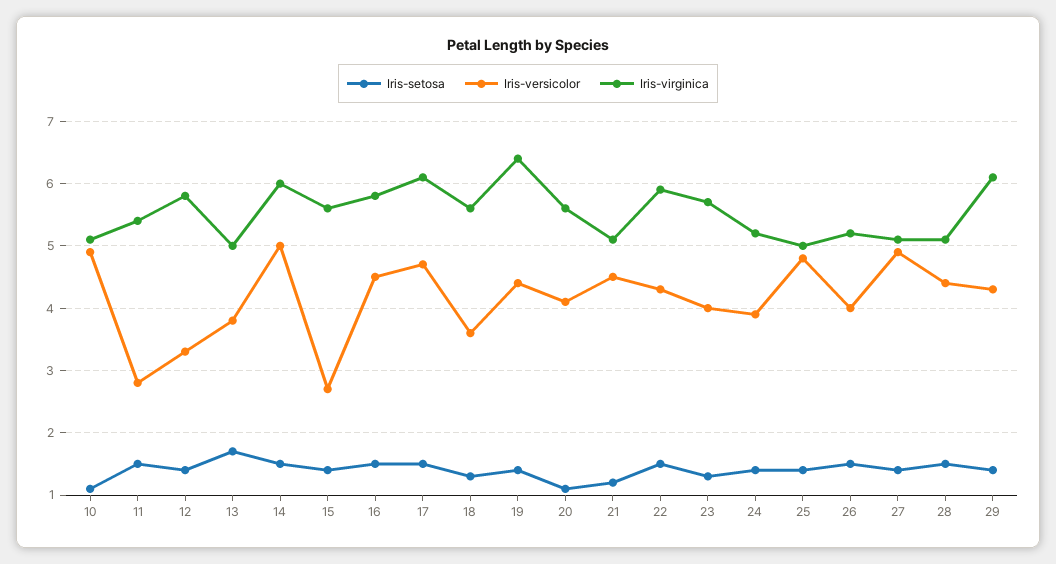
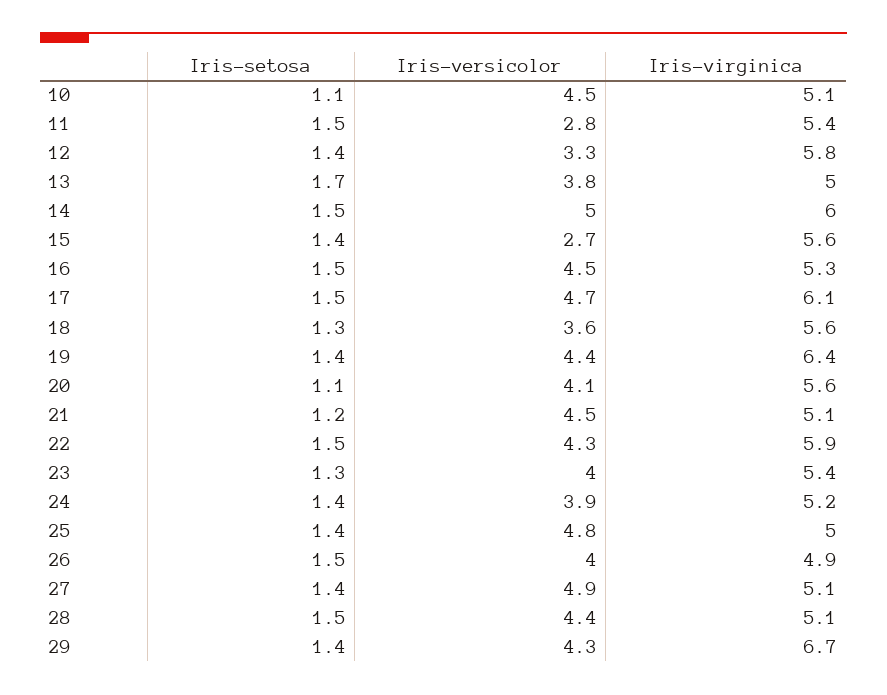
Iris-versicolor, 10: 4.9 -> 4.5
Iris-virginica, 16: 5.8 -> 5.3
Iris-virginica, 23: 5.7 -> 5.4
Iris-virginica, 26: 5.2 -> 4.9
Iris-virginica, 29: 6.1 -> 6.7

